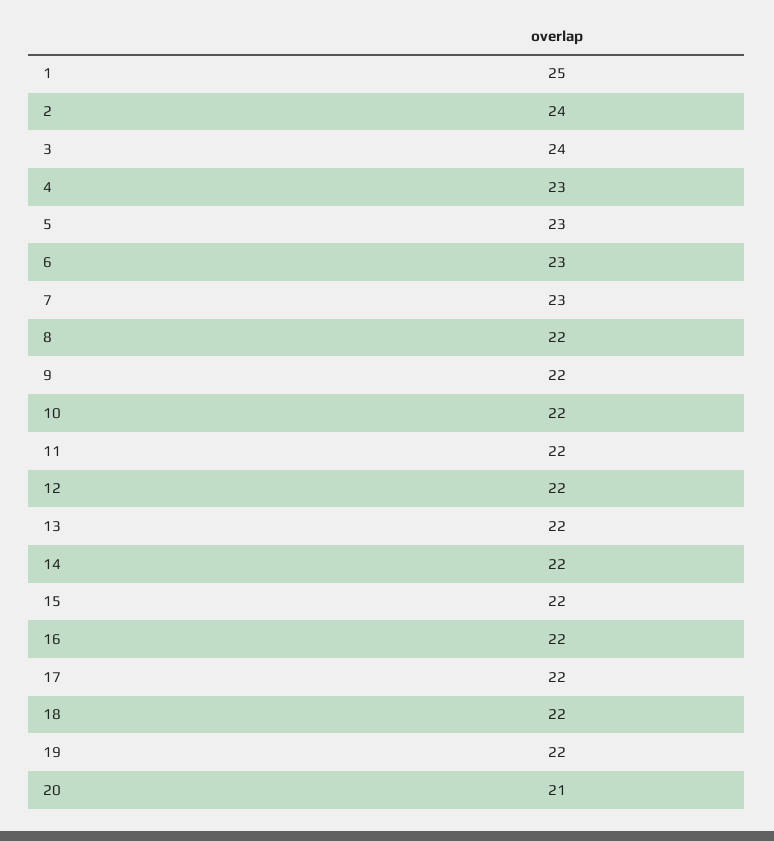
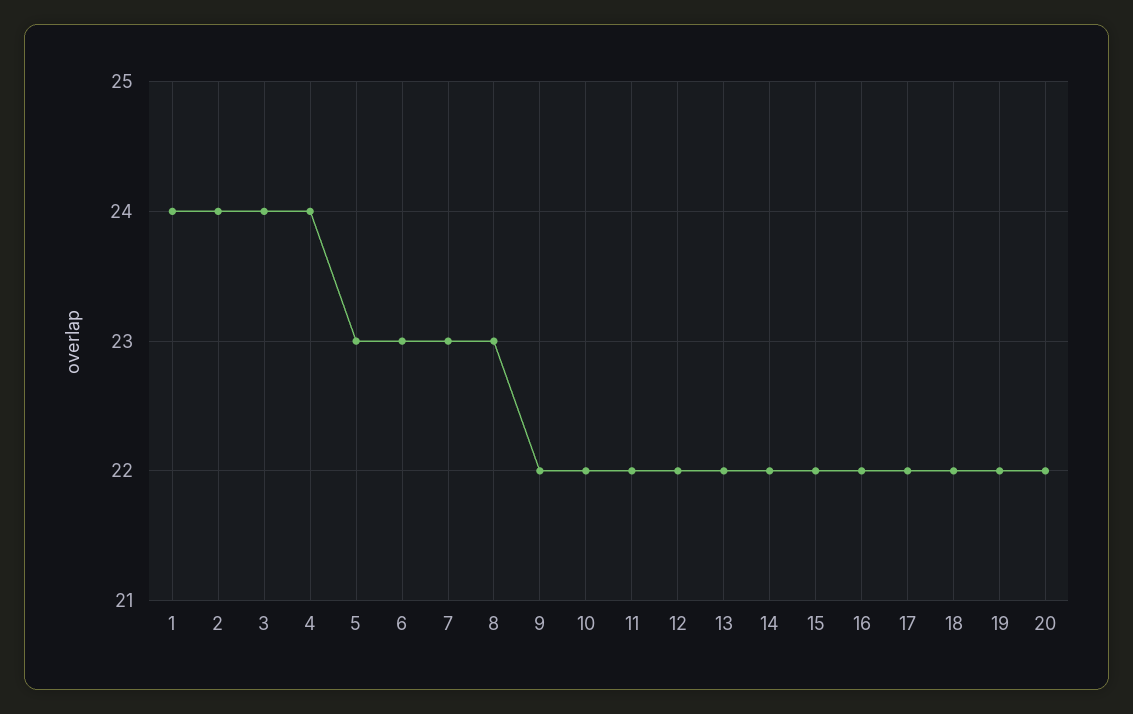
1: 25 -> 24
4: 23 -> 24
8: 22 -> 23
20: 21 -> 22

